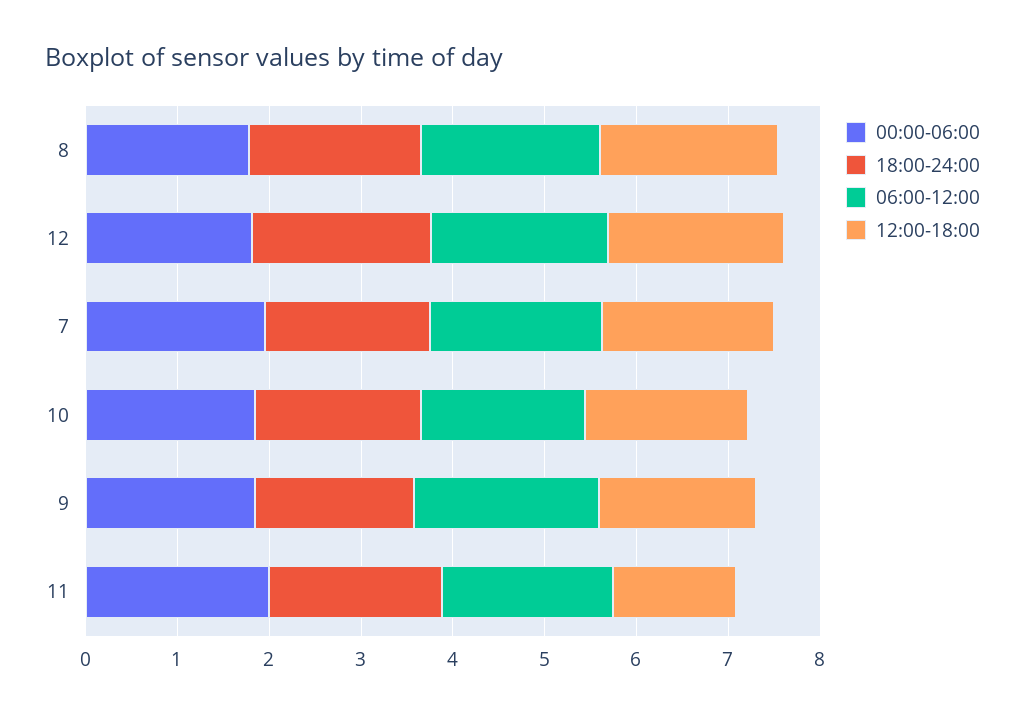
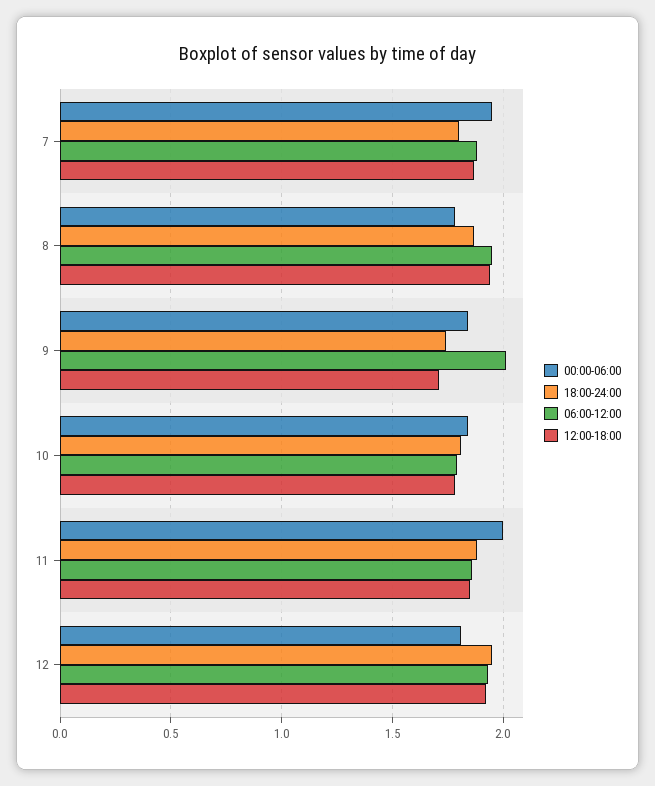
12:00-18:00, 11: 1.4 -> 1.85

